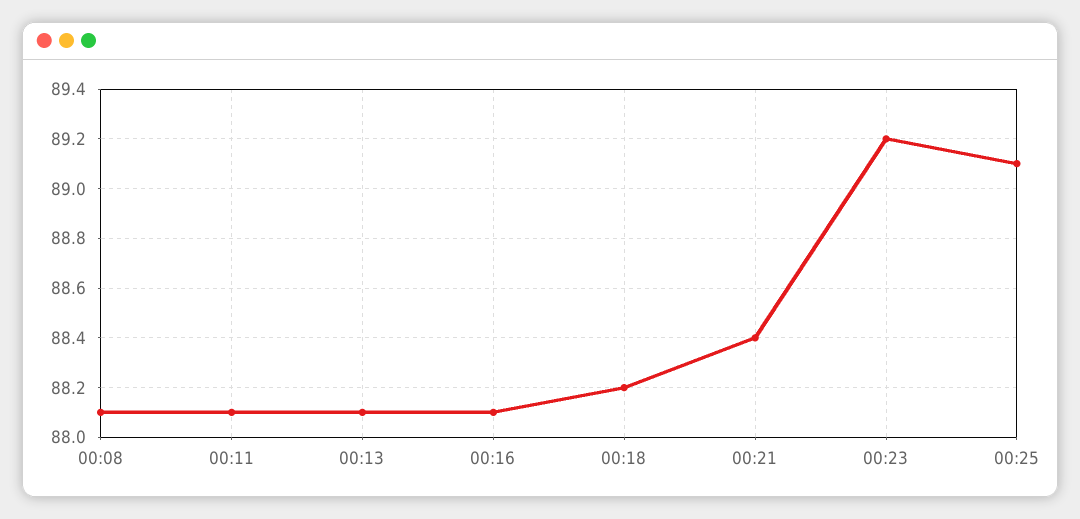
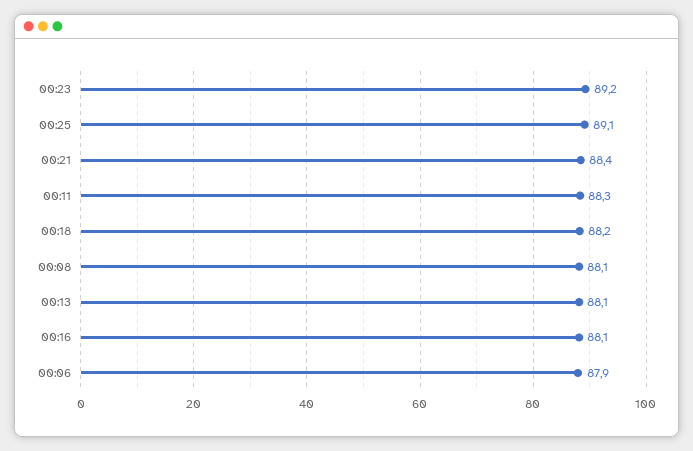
00:11: 88.1 -> 88.3
00:06: none -> 87.9

